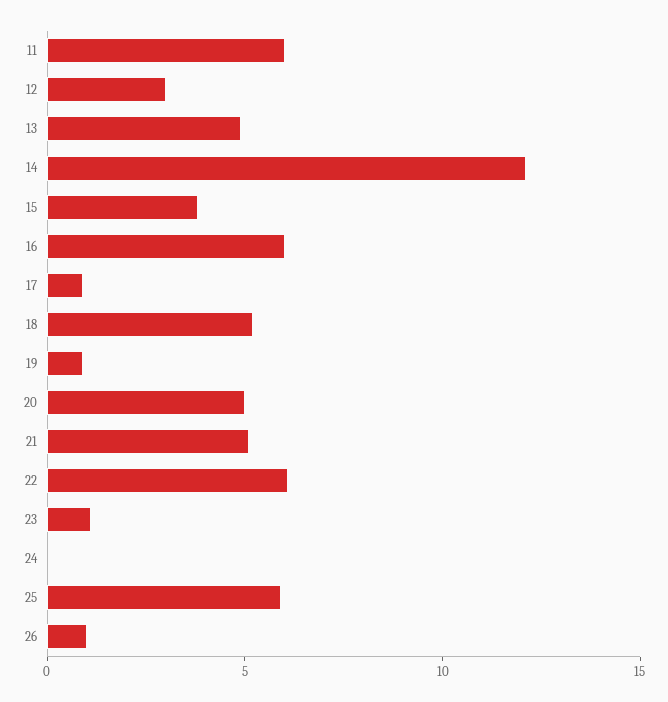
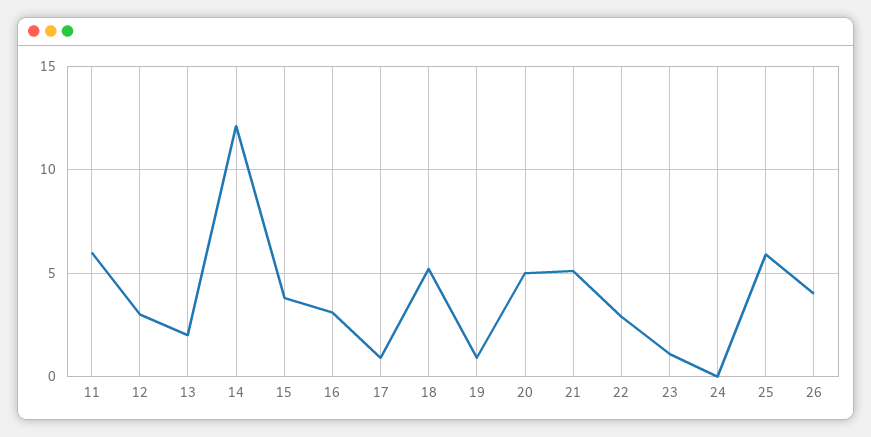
13: 5 -> 2
16: 6 -> 3
22: 6 -> 3
26: 1 -> 4

